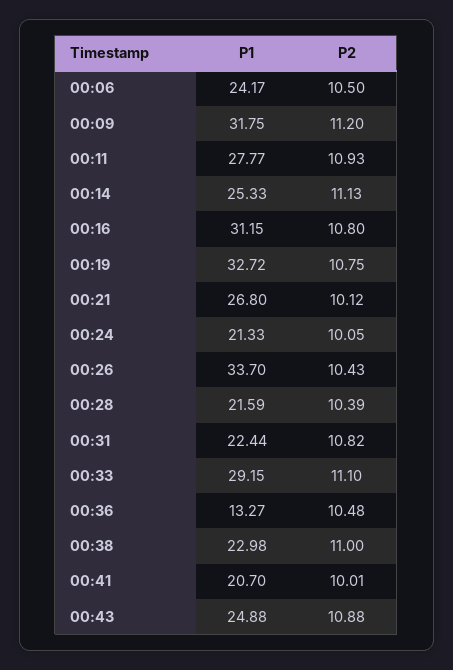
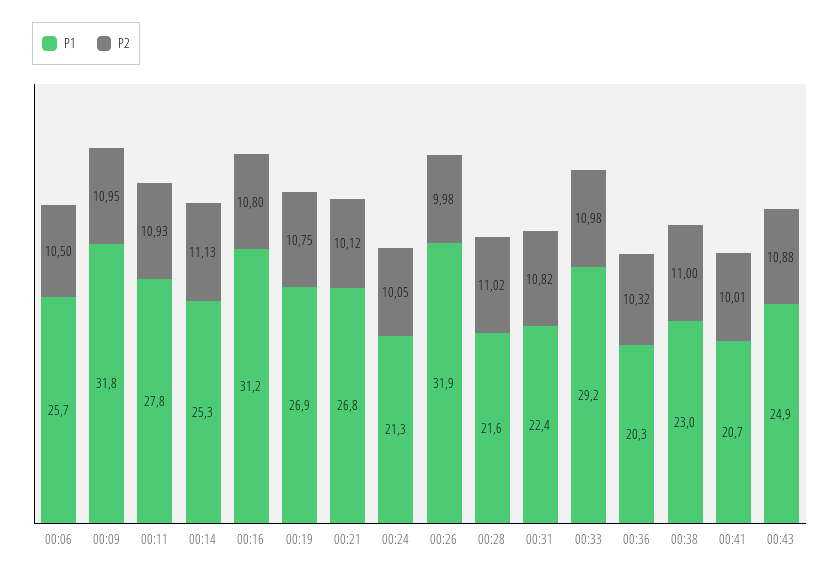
P1, 00:06: 24.17 -> 25.7
P2, 00:09: 11.2 -> 10.95
P1, 00:19: 32.72 -> 26.9
P1, 00:26: 33.7 -> 31.9
P2, 00:26: 10.43 -> 9.98
P2, 00:28: 10.39 -> 11.02
P2, 00:33: 11.1 -> 10.98
P1, 00:36: 13.27 -> 20.3
P2, 00:36: 10.48 -> 10.32

